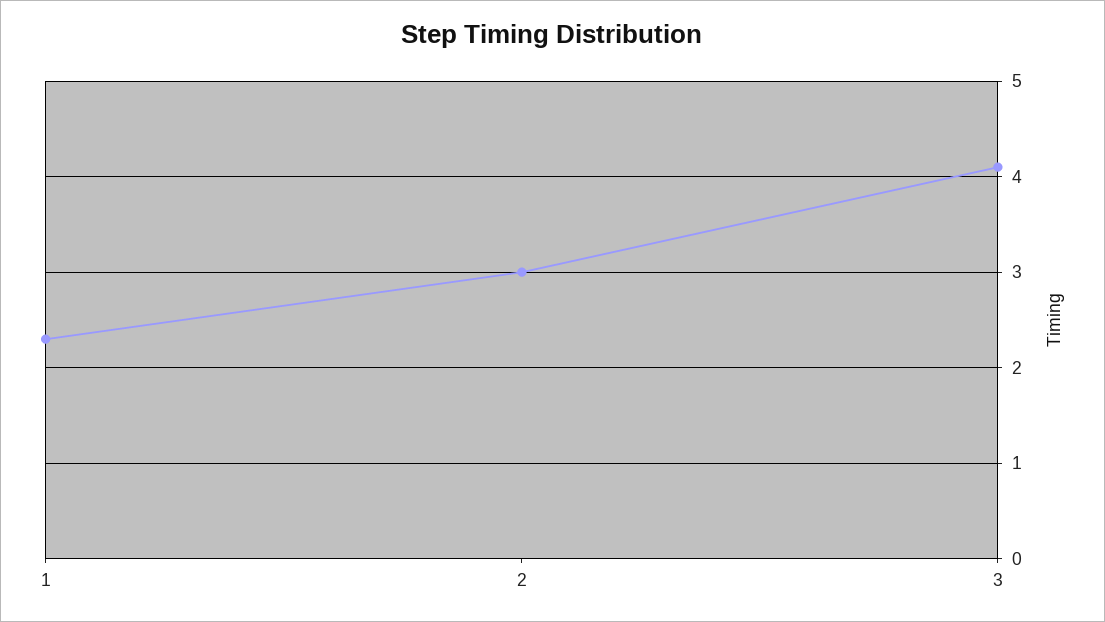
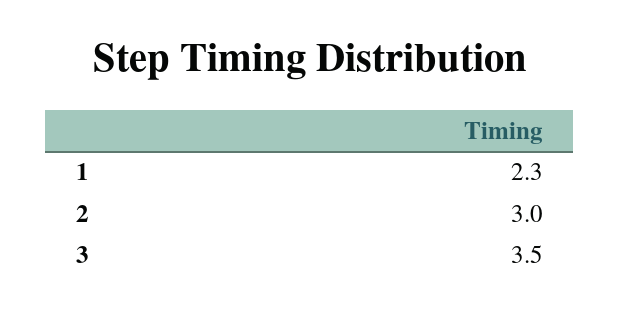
3: 4.1 -> 3.5

